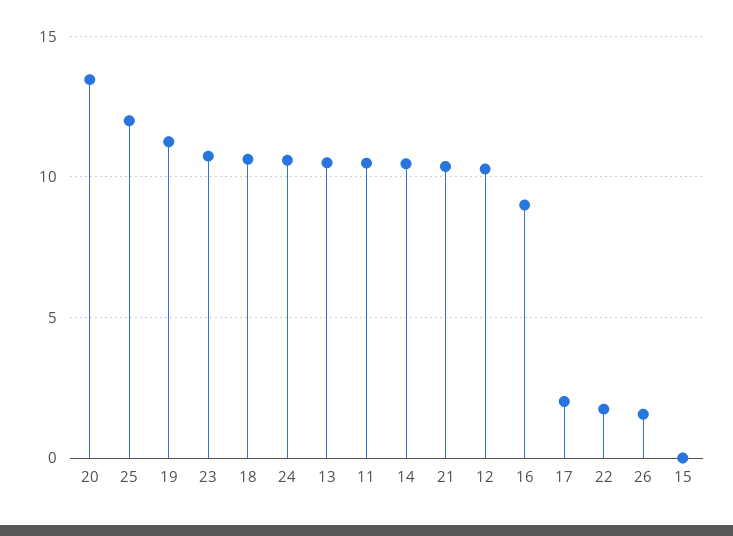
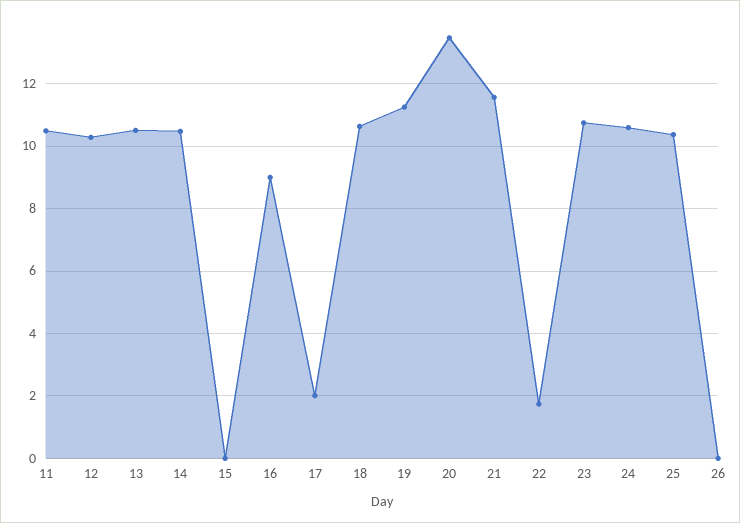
25: 12 -> 10.4
21: 10.5 -> 11.6
26: 1.5 -> 0

